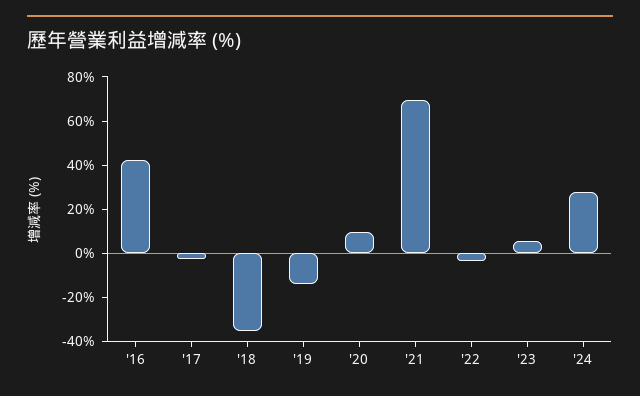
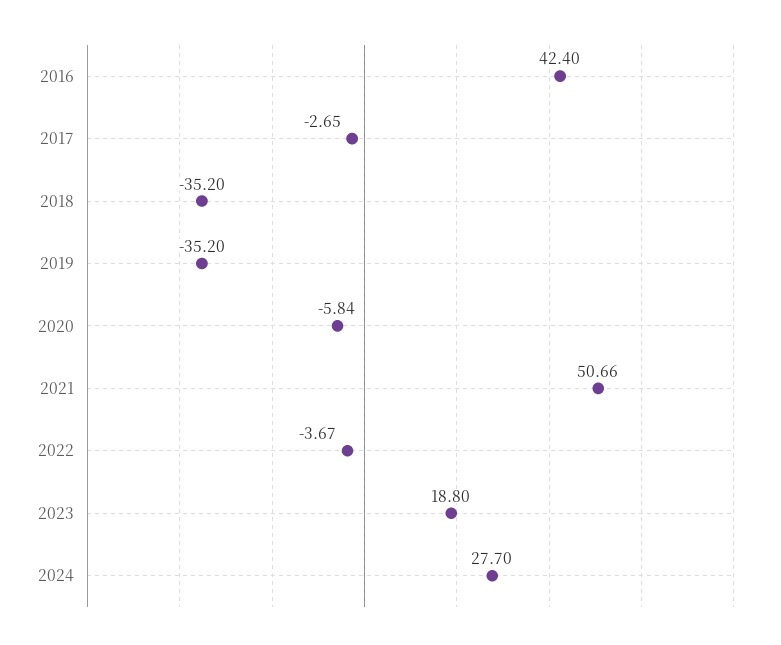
'19: -15 -> -35.2
'20: 10 -> -5.84
'21: 70 -> 50.66
'23: 5 -> 18.8

